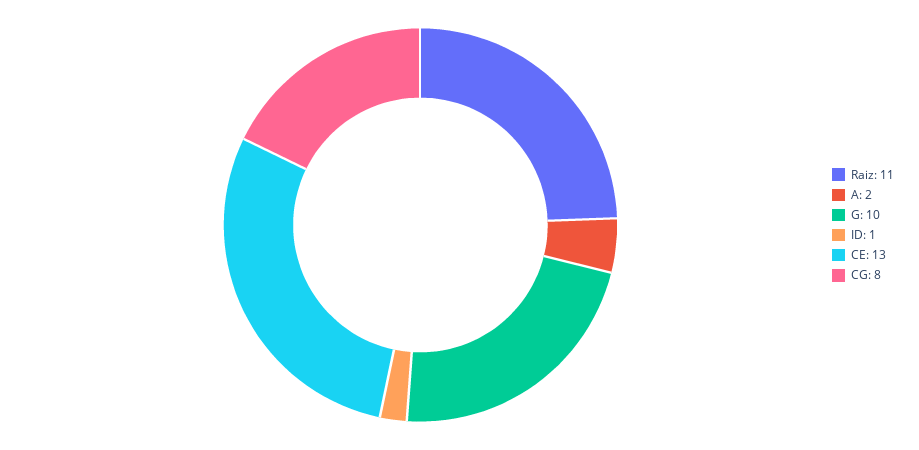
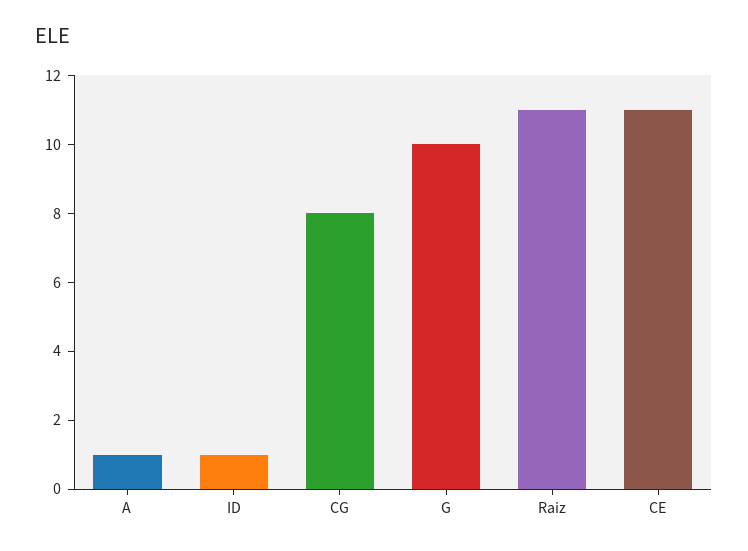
A: 2 -> 1
CE: 13 -> 11

